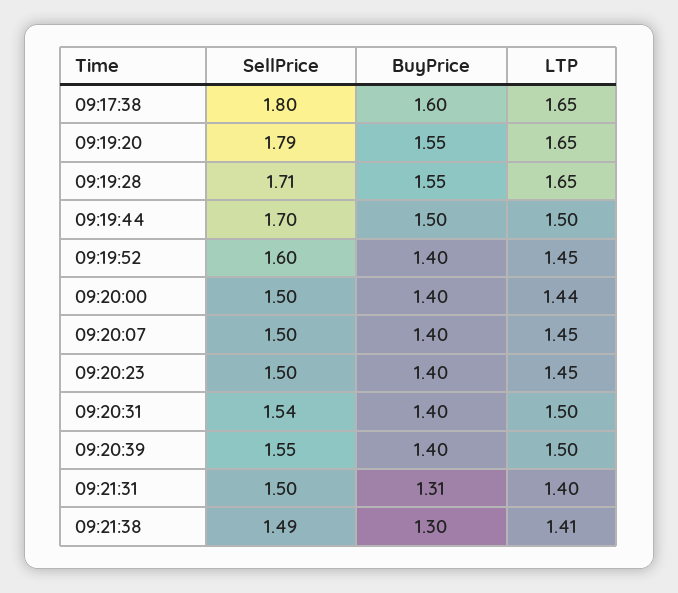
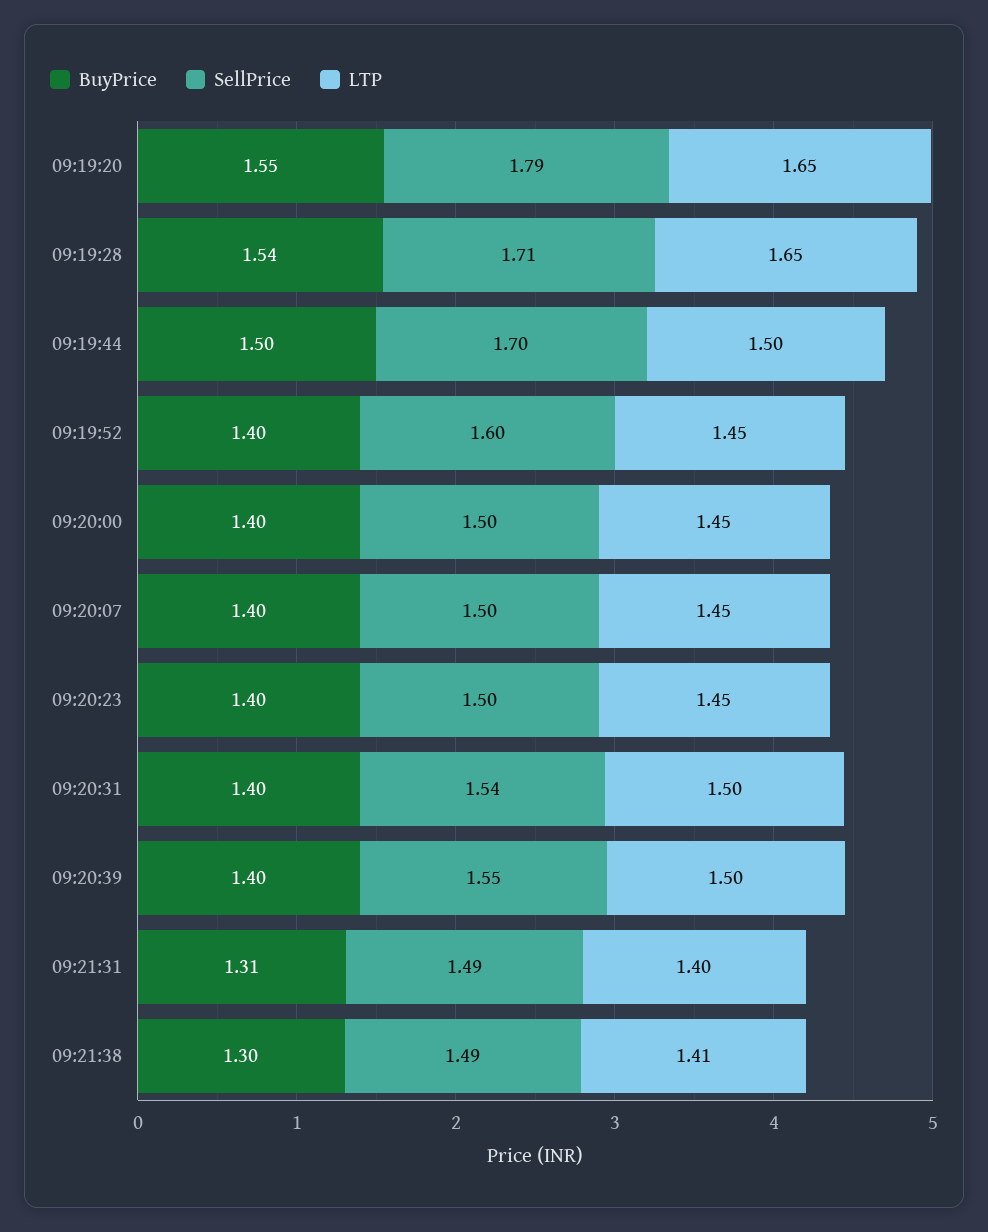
SellPrice, 09:17:38: 1.8 -> none
BuyPrice, 09:17:38: 1.6 -> none
LTP, 09:17:38: 1.65 -> none
BuyPrice, 09:19:28: 1.55 -> 1.54
LTP, 09:20:00: 1.44 -> 1.45
SellPrice, 09:21:31: 1.5 -> 1.49

